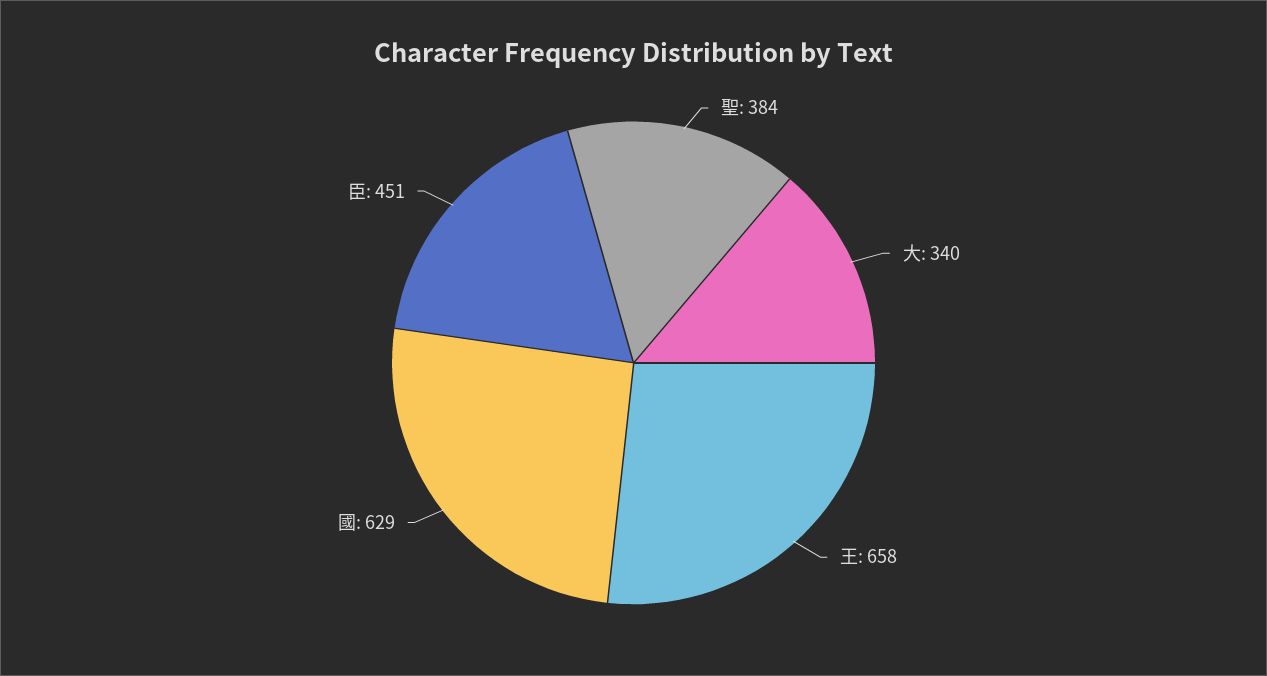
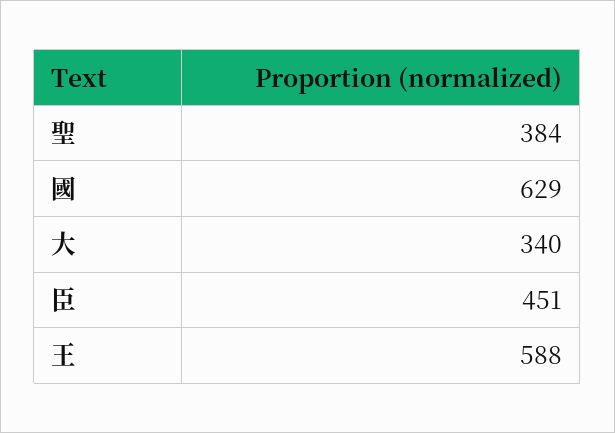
王: 658 -> 588

